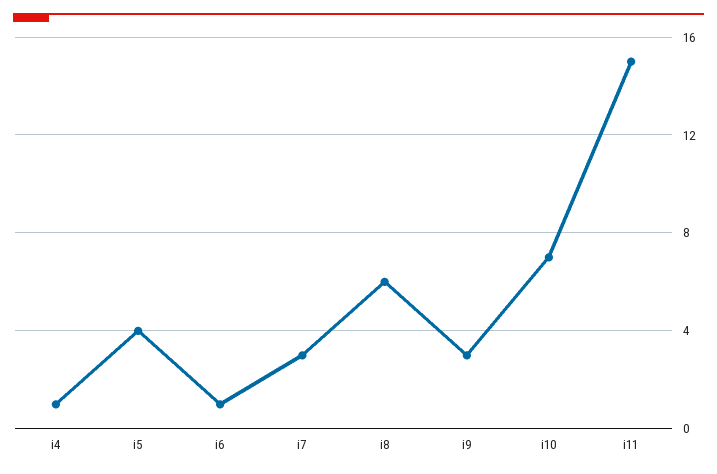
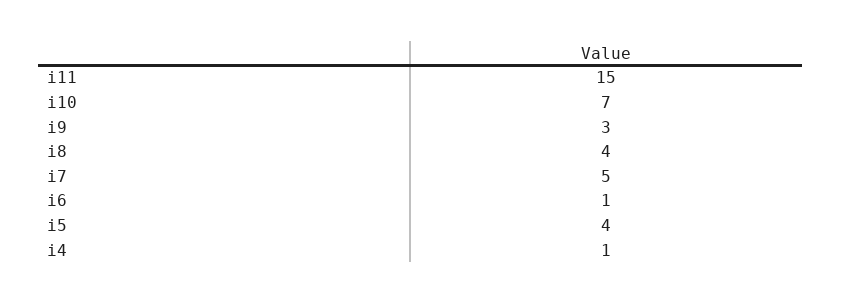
i7: 3 -> 5
i8: 6 -> 4

